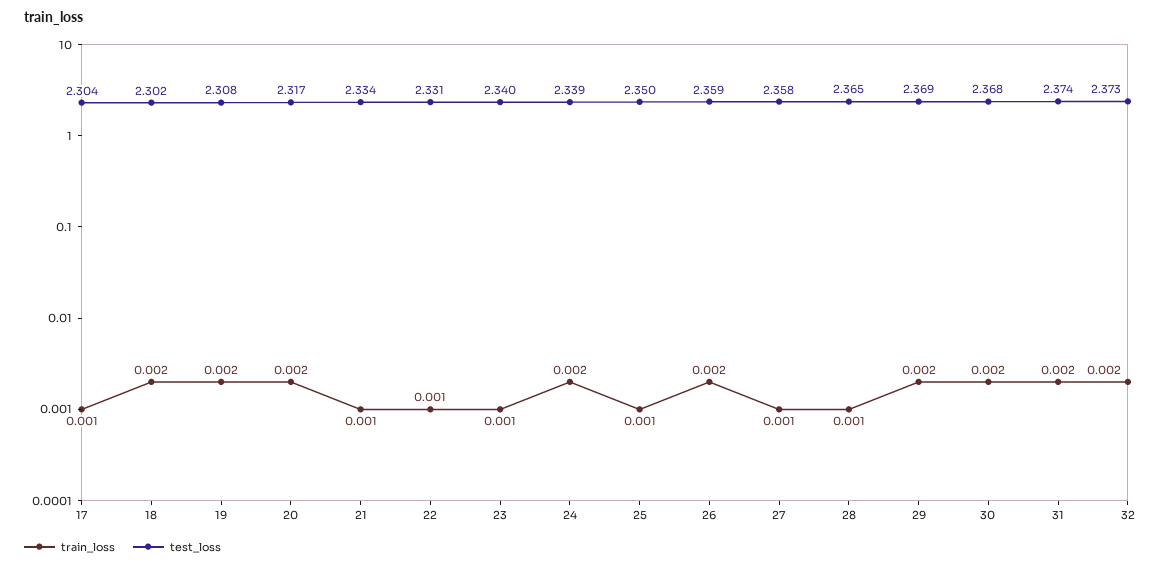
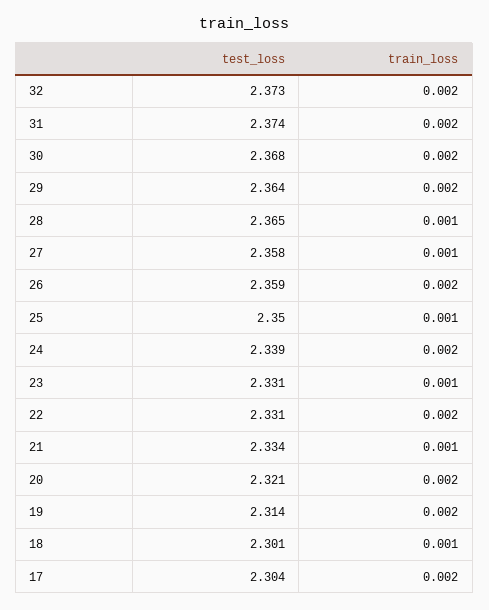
train_loss, 17: 0.001 -> 0.002
train_loss, 18: 0.002 -> 0.001
test_loss, 18: 2.302 -> 2.301
test_loss, 19: 2.308 -> 2.314
test_loss, 20: 2.317 -> 2.321
train_loss, 22: 0.001 -> 0.002
test_loss, 23: 2.34 -> 2.331
test_loss, 29: 2.369 -> 2.364

